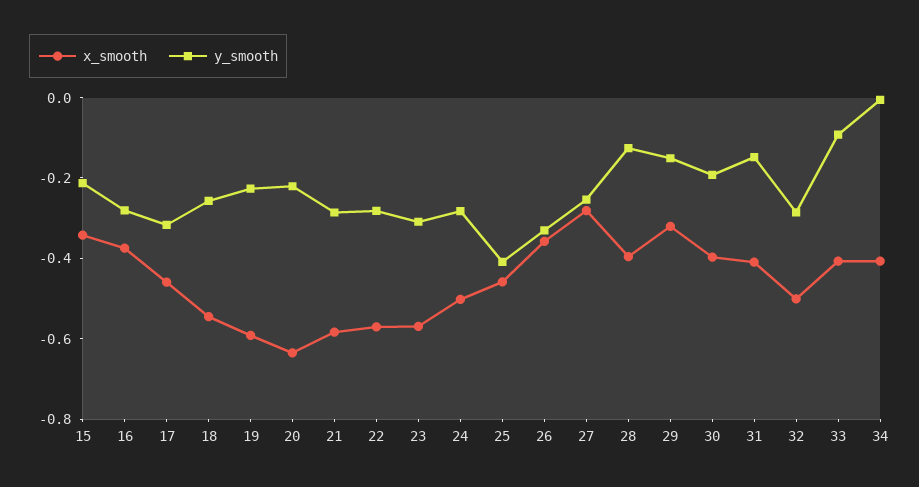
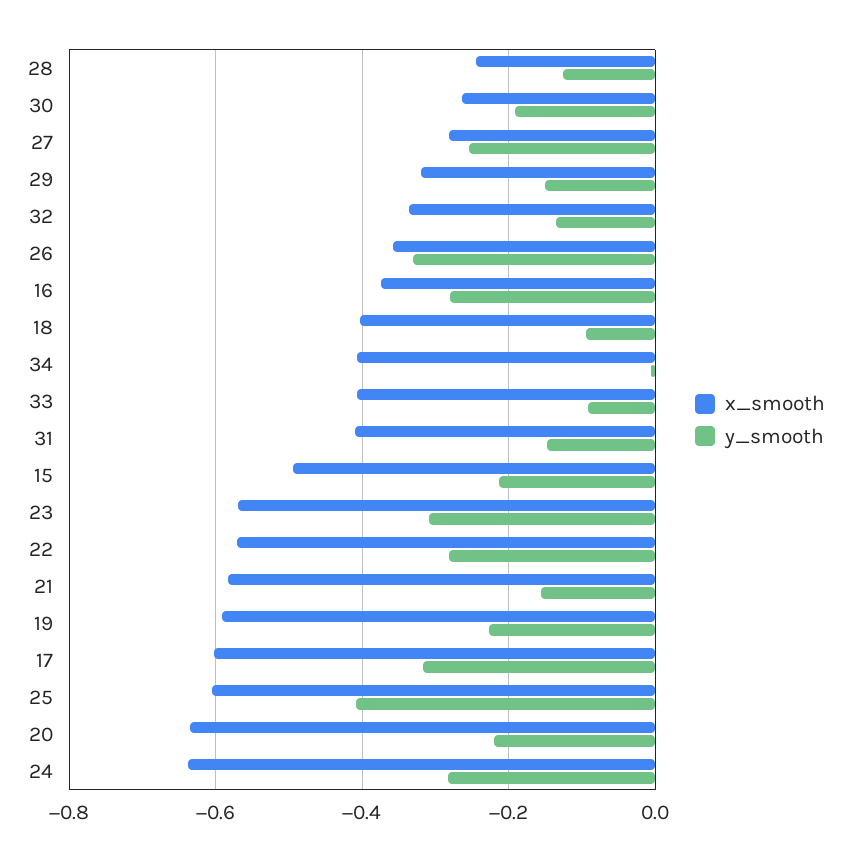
x_smooth, 15: -0.35 -> -0.5
x_smooth, 17: -0.45 -> -0.6
x_smooth, 18: -0.55 -> -0.4
y_smooth, 18: -0.25 -> -0.1
y_smooth, 21: -0.3 -> -0.16
x_smooth, 24: -0.5 -> -0.64
x_smooth, 25: -0.45 -> -0.6
x_smooth, 28: -0.4 -> -0.24
x_smooth, 30: -0.4 -> -0.26
x_smooth, 32: -0.5 -> -0.34
y_smooth, 32: -0.3 -> -0.14

